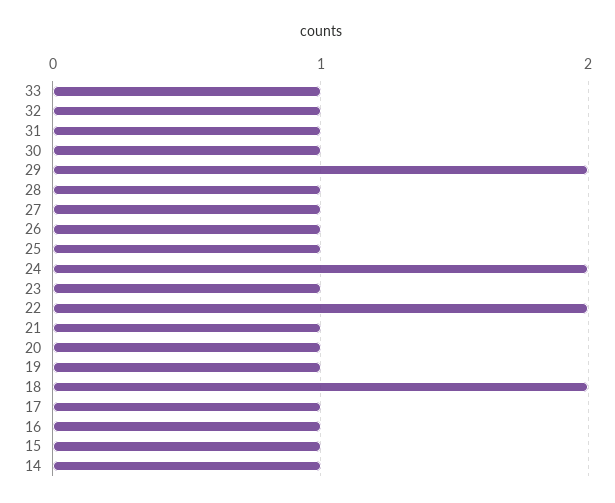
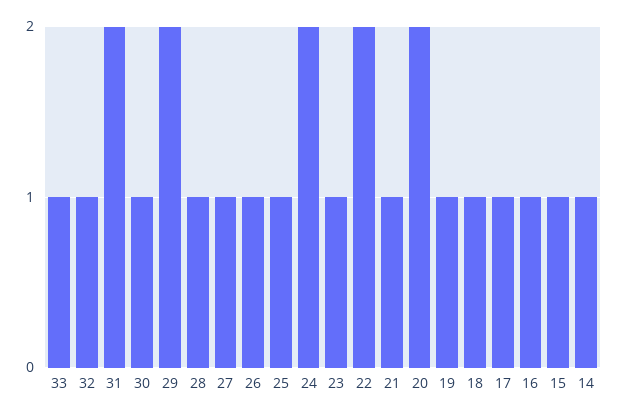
31: 1 -> 2
20: 1 -> 2
18: 2 -> 1

